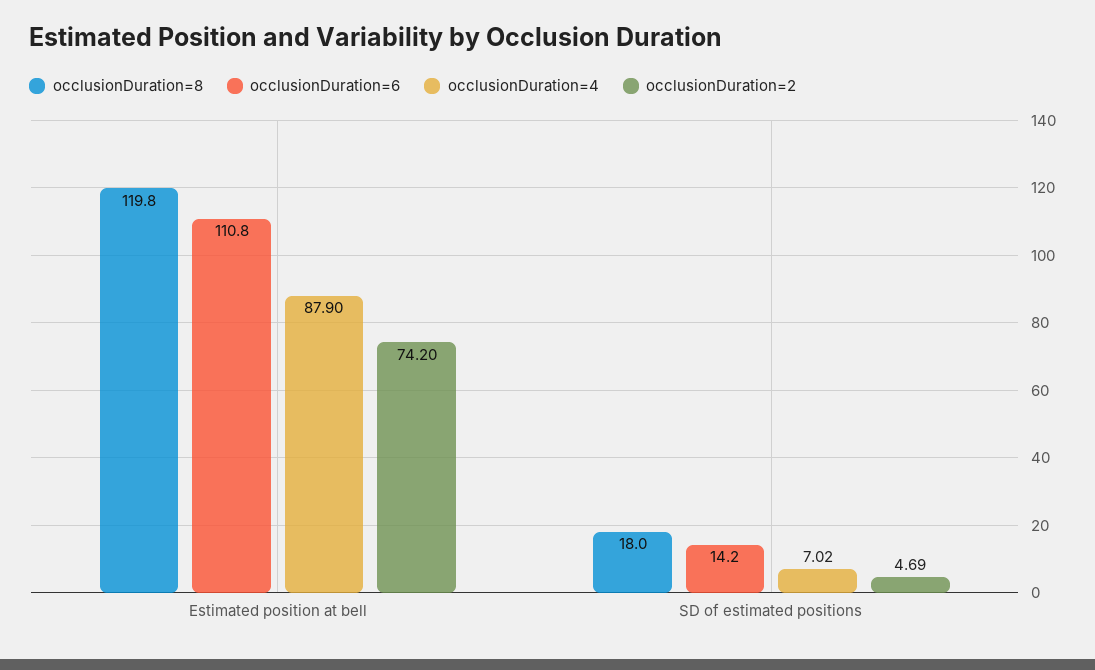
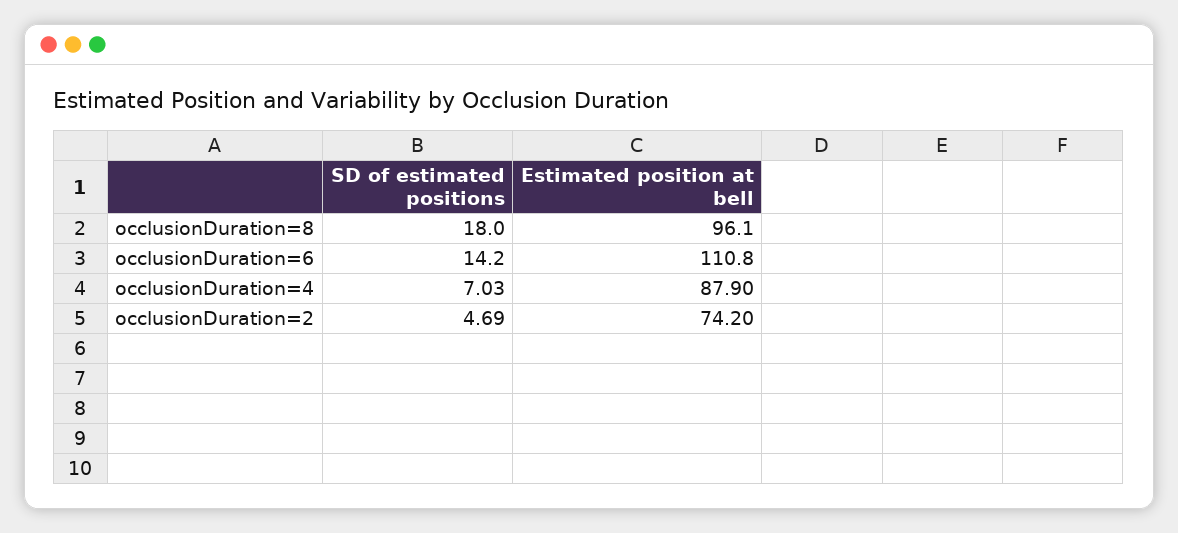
occlusionDuration=8, Estimated position at bell: 119.8 -> 96.1
occlusionDuration=4, SD of estimated positions: 7.02 -> 7.03

